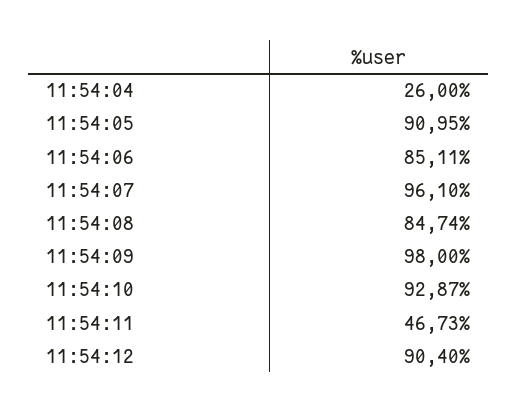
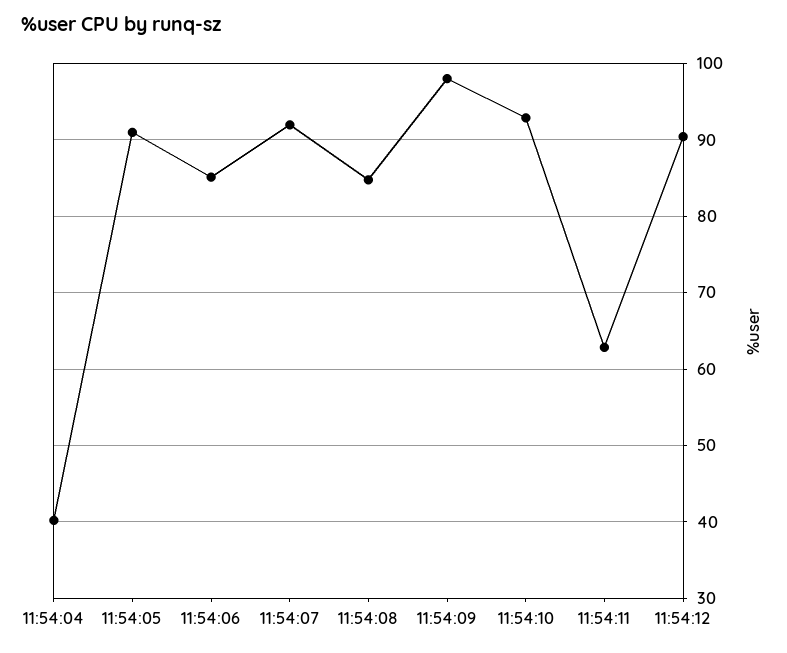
11:54:04: 26 -> 40
11:54:07: 96.1 -> 92
11:54:11: 46.73 -> 63

